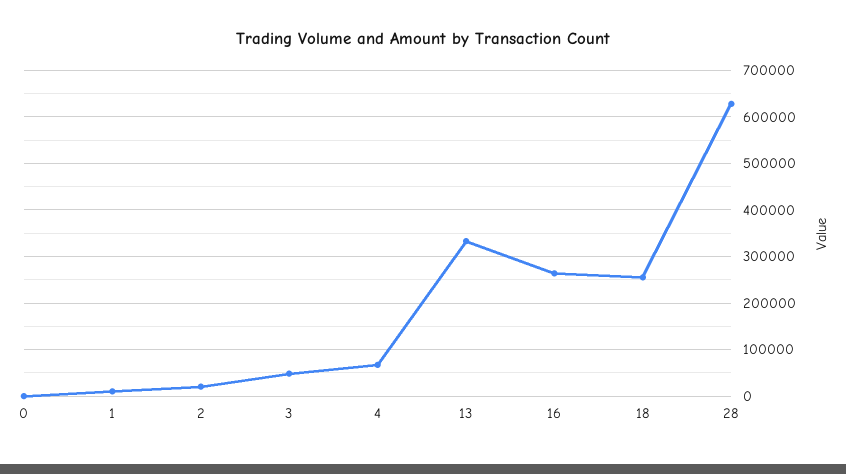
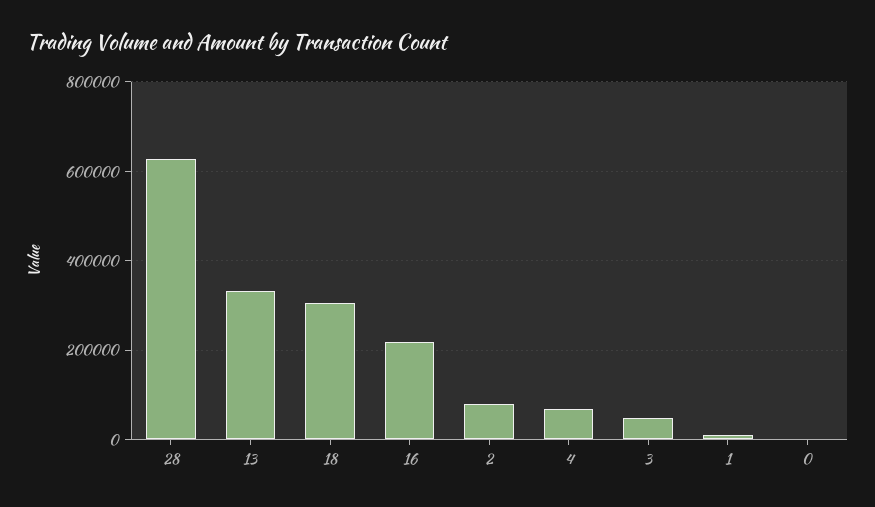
2: 20000 -> 80000
16: 260000 -> 220000
18: 260000 -> 300000

